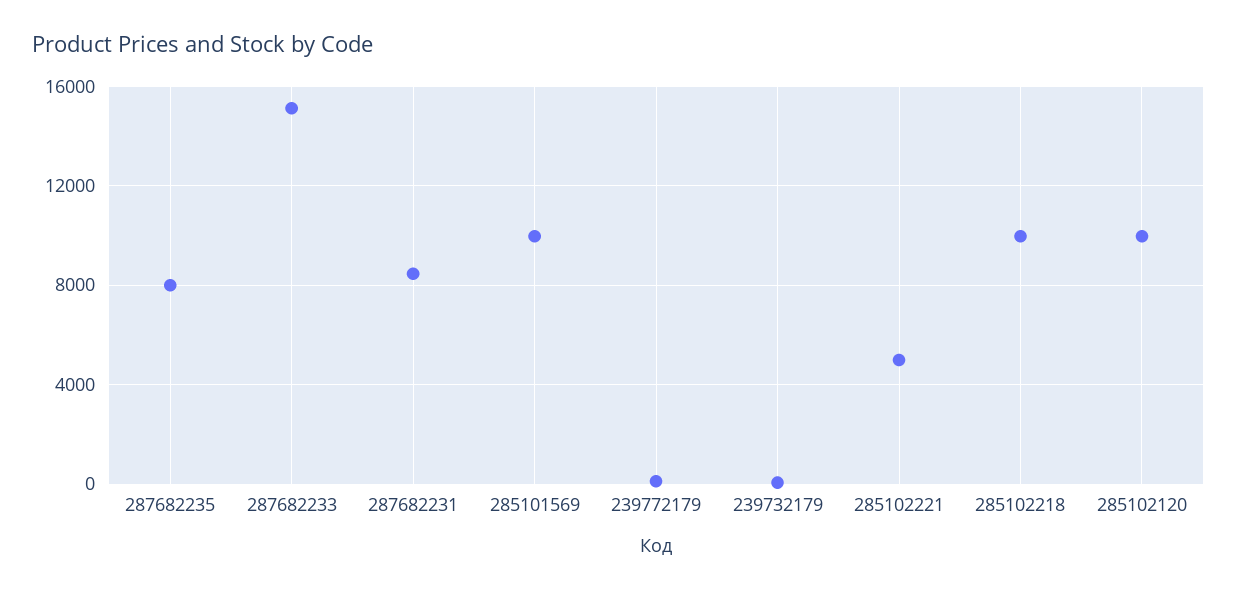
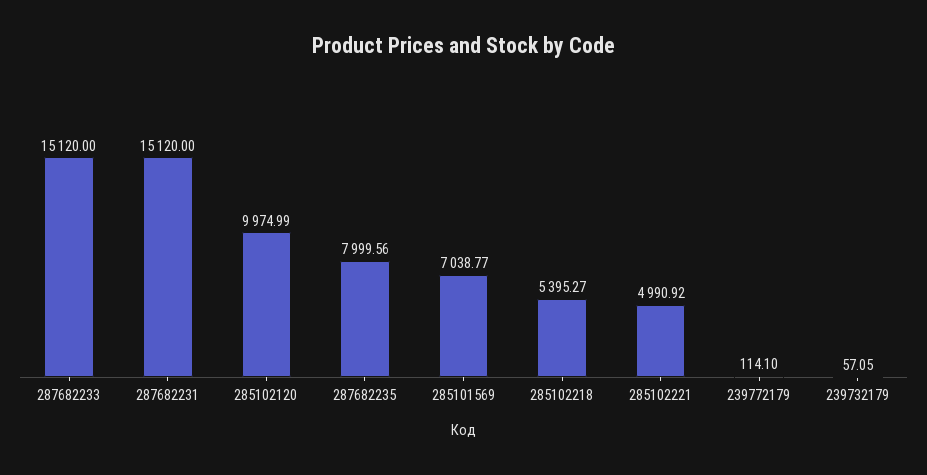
287682231: 8500 -> 15120
285101569: 10000 -> 7038.77
285102218: 10000 -> 5395.27

